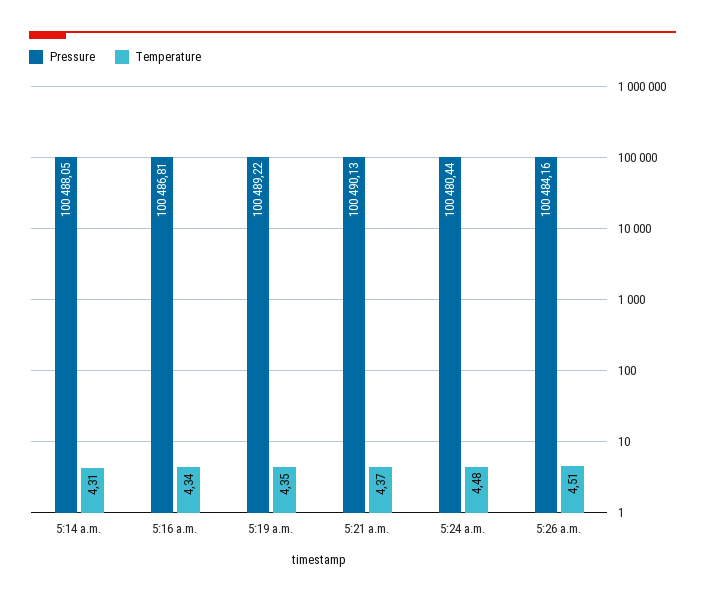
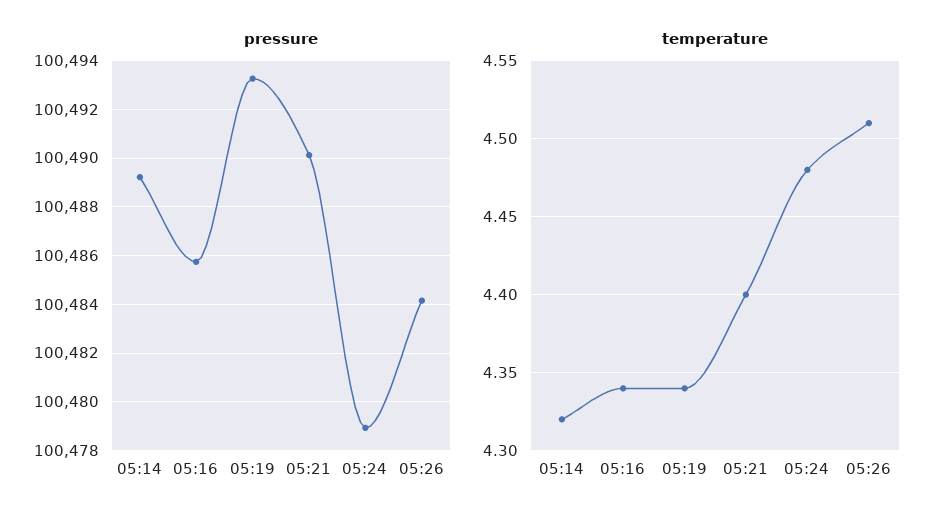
Pressure, 5:14 a.m.: 100488.05 -> 100489.25
Temperature, 5:14 a.m.: 4.31 -> 4.32
Pressure, 5:16 a.m.: 100486.81 -> 100485.75
Pressure, 5:19 a.m.: 100489.22 -> 100493.25
Temperature, 5:19 a.m.: 4.35 -> 4.34
Temperature, 5:21 a.m.: 4.37 -> 4.4
Pressure, 5:24 a.m.: 100480.44 -> 100479

